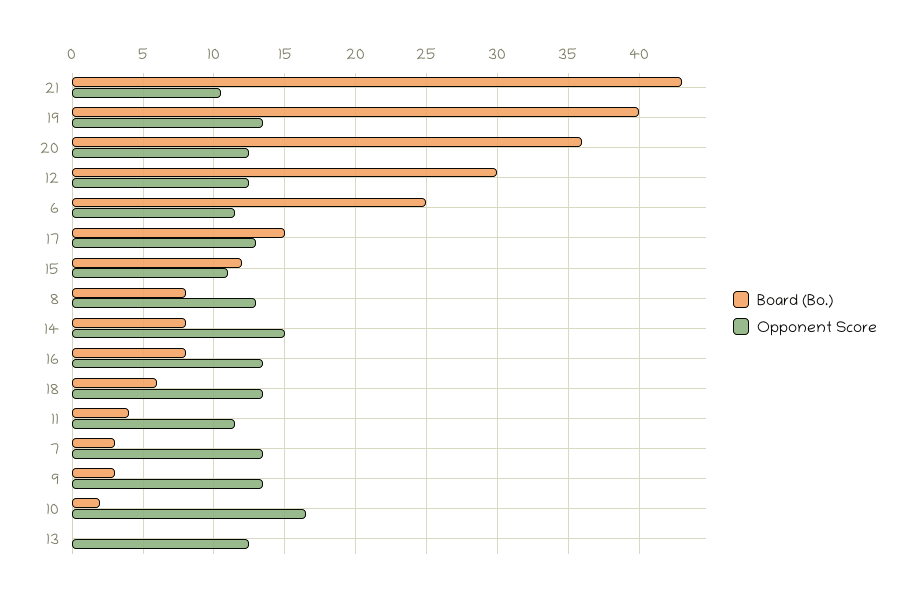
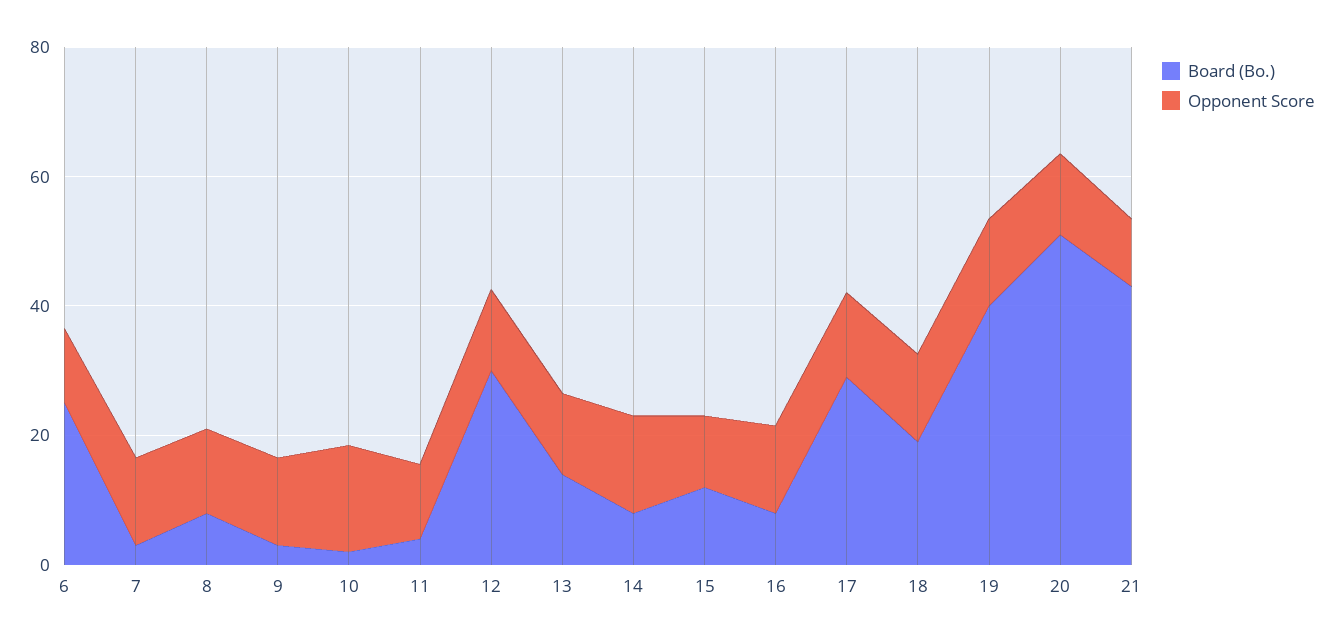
Board (Bo.), 20: 36 -> 50
Board (Bo.), 17: 15 -> 30
Board (Bo.), 18: 6 -> 20
Board (Bo.), 13: 0 -> 15

